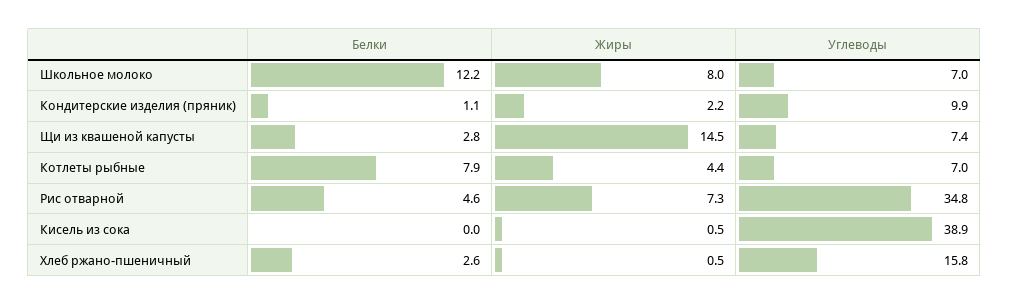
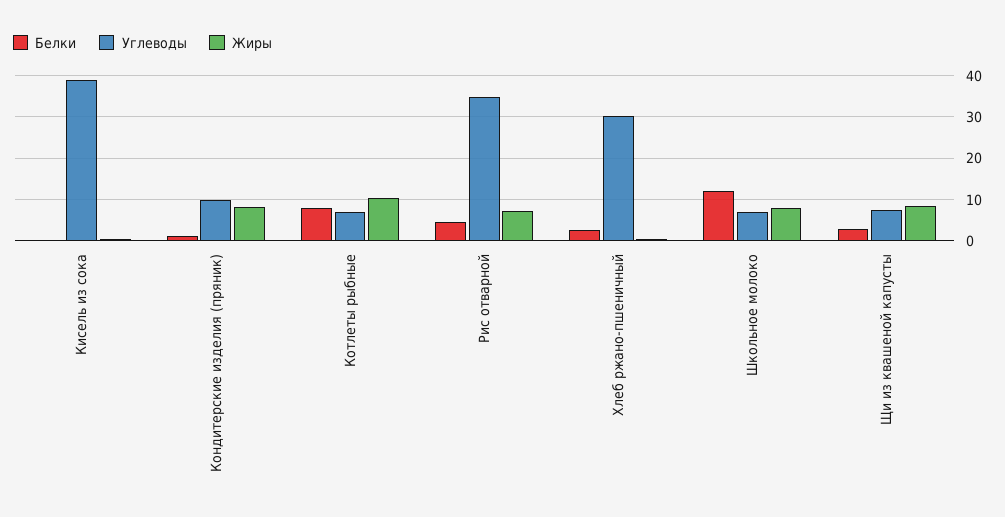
Жиры, Кондитерские изделия (пряник): 2.2 -> 8
Жиры, Щи из квашеной капусты: 14.5 -> 8
Жиры, Котлеты рыбные: 4.4 -> 10
Углеводы, Хлеб ржано-пшеничный: 15.8 -> 30

